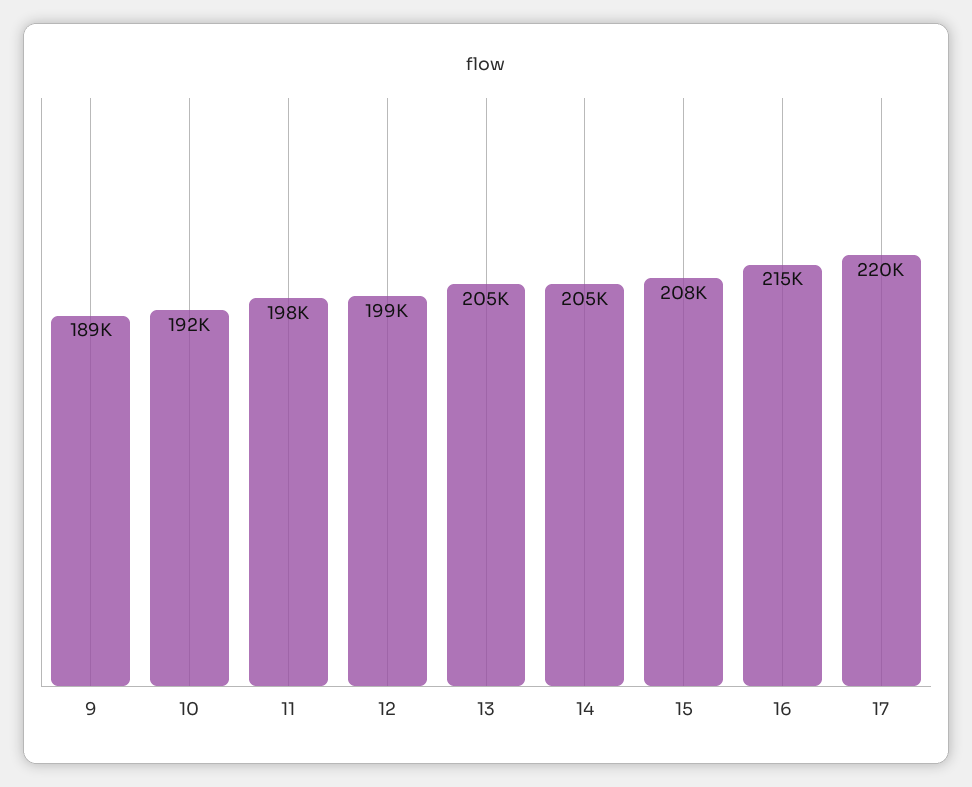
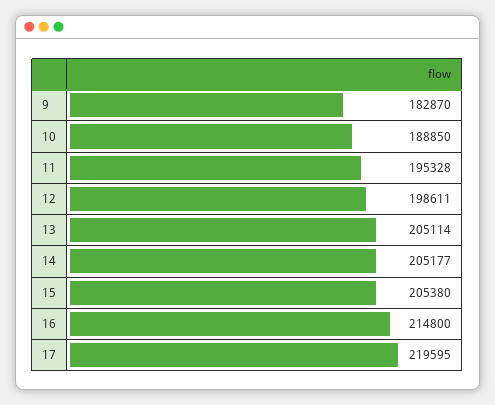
9: 189000 -> 182870
10: 192000 -> 188850
11: 198000 -> 195328
15: 208000 -> 205380

